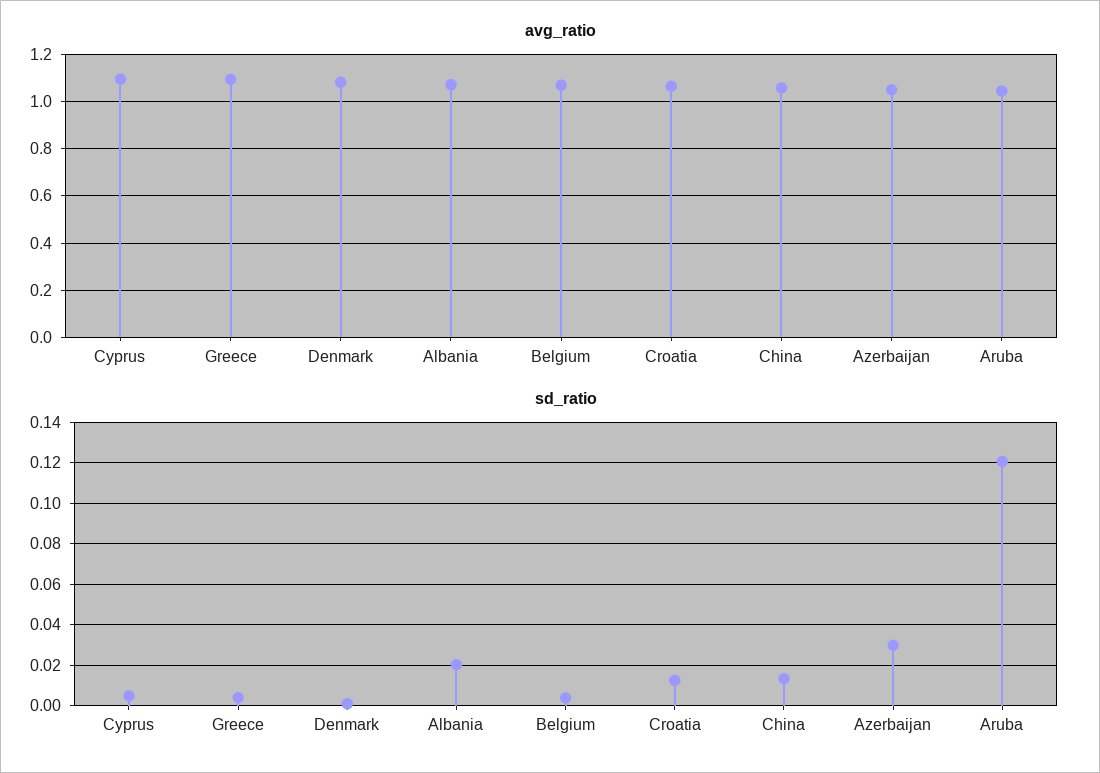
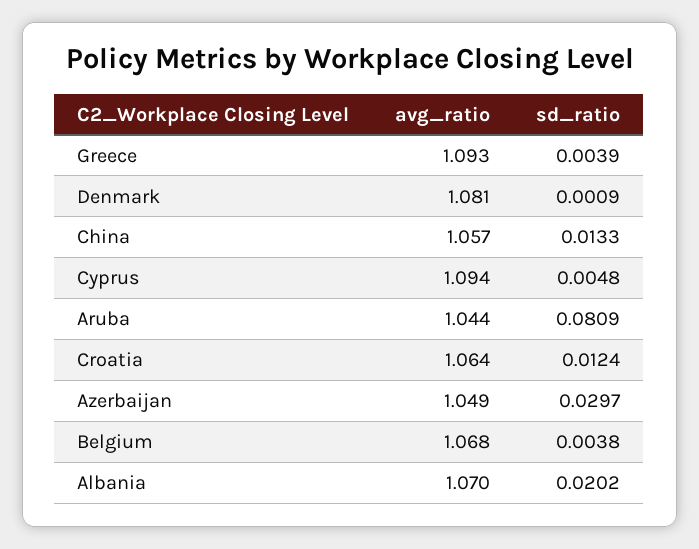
sd_ratio, Aruba: 0.12 -> 0.0809

